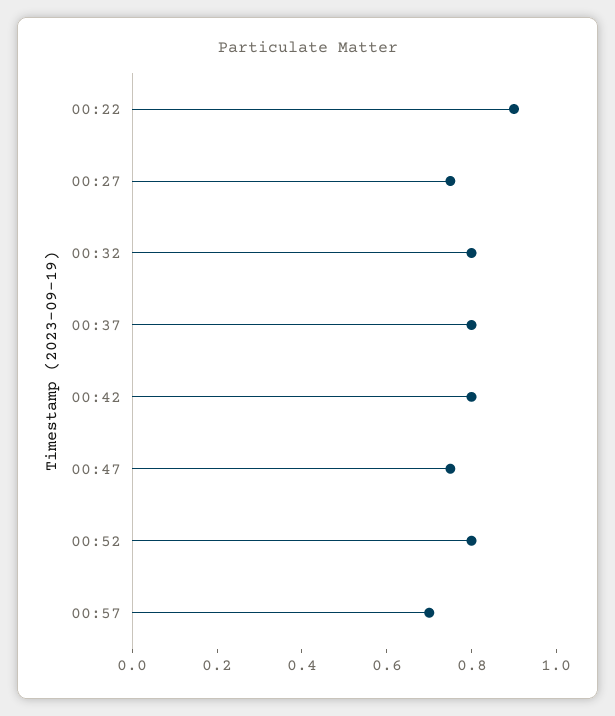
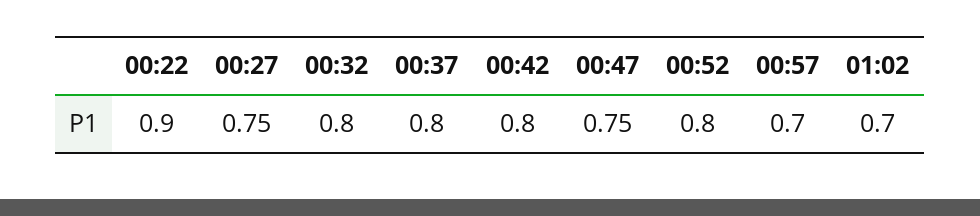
01:02: none -> 0.7

